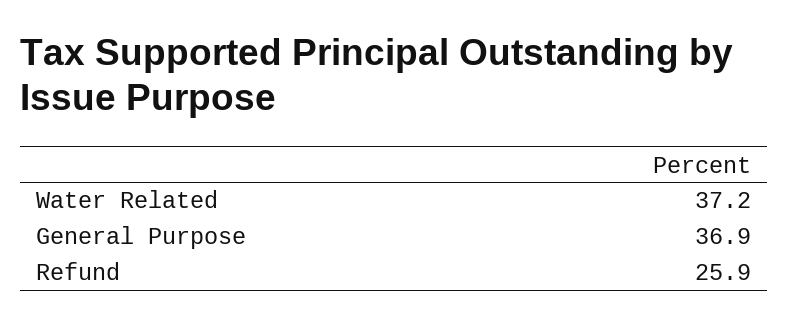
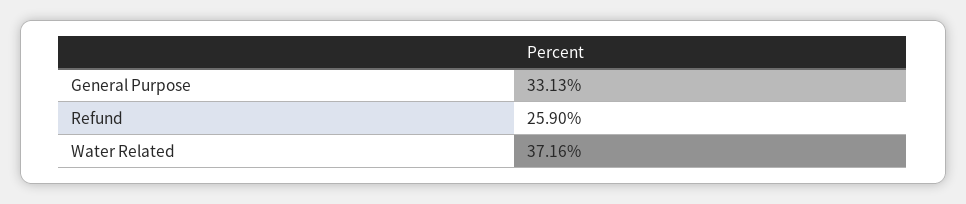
General Purpose: 36.9 -> 33.13

